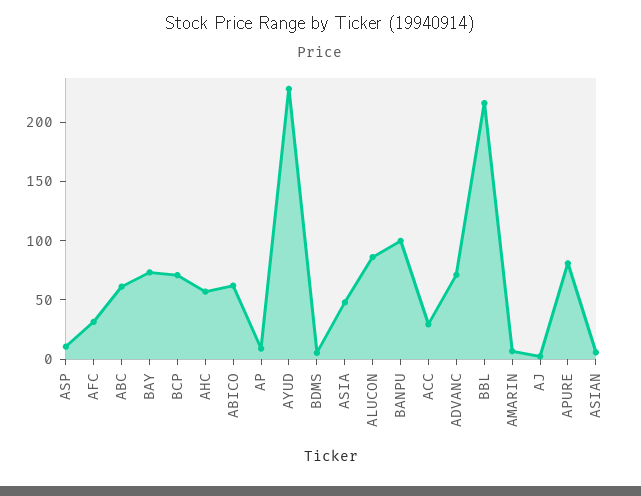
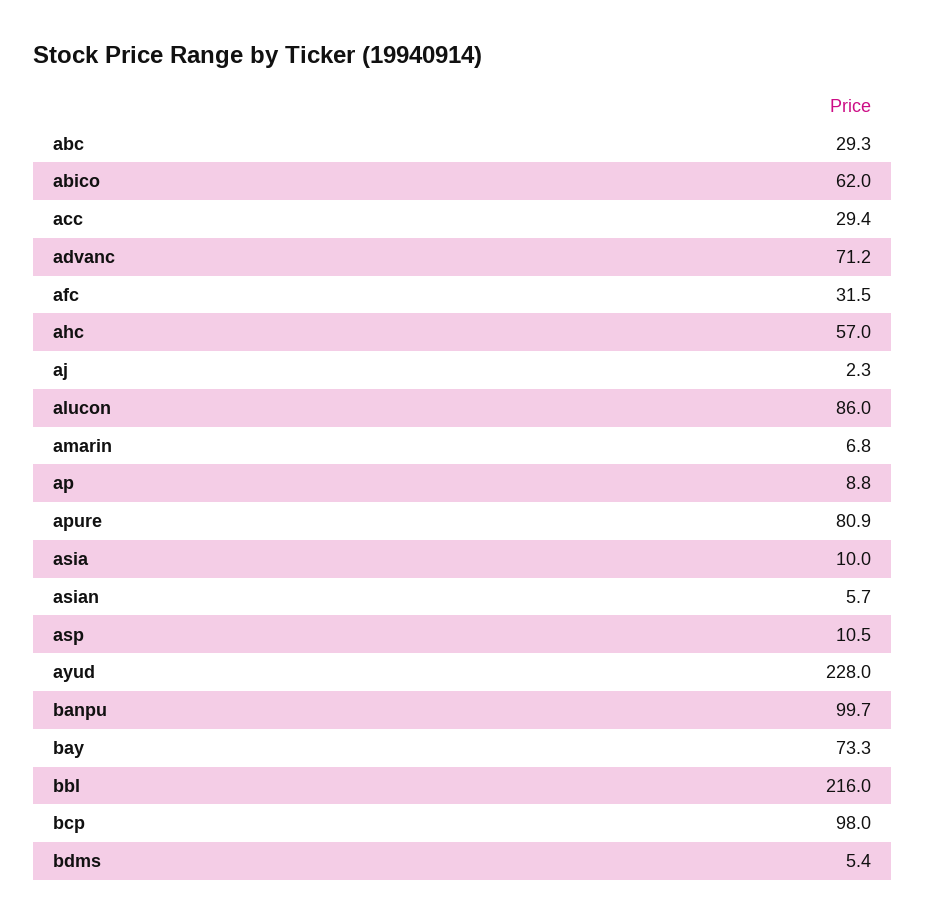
ABC: 60 -> 29.3
BCP: 70 -> 98
ASIA: 50 -> 10

